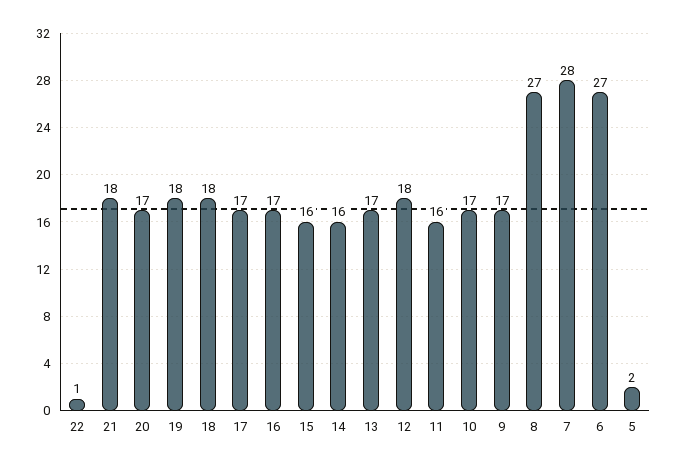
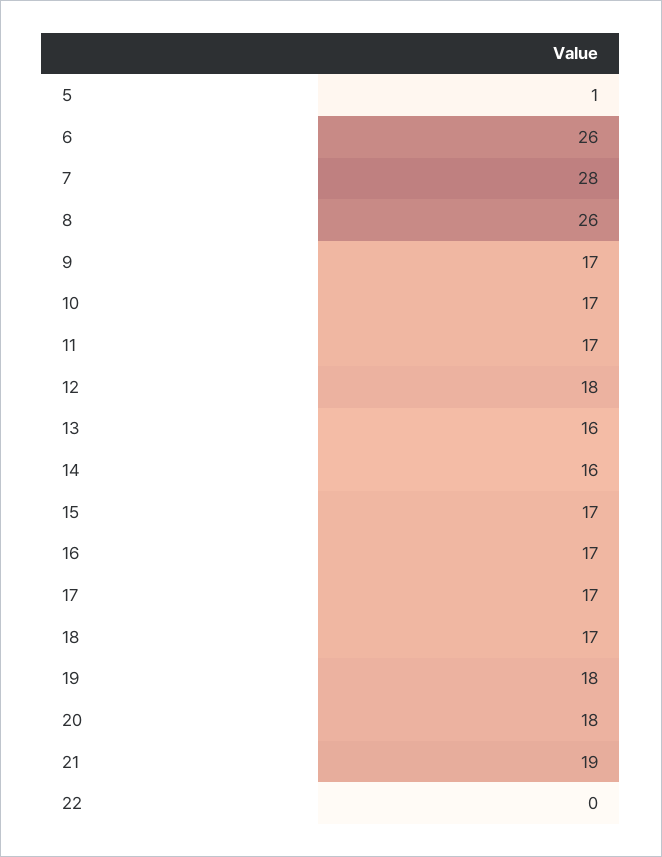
22: 1 -> 0
21: 18 -> 19
20: 17 -> 18
18: 18 -> 17
15: 16 -> 17
13: 17 -> 16
11: 16 -> 17
8: 27 -> 26
6: 27 -> 26
5: 2 -> 1

